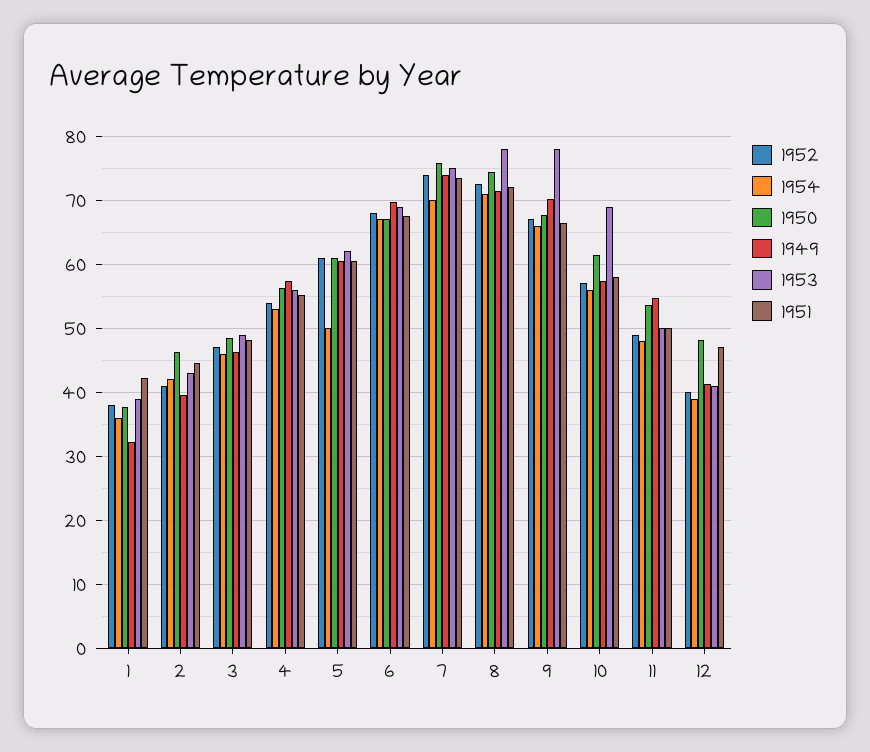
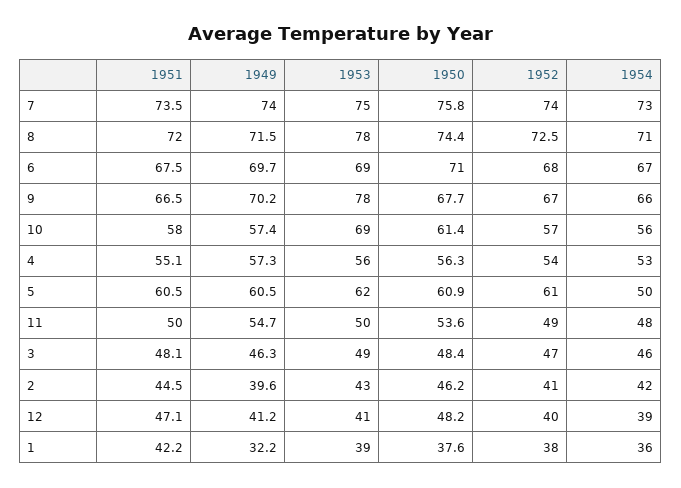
1950, 6: 67 -> 71
1954, 7: 70 -> 73

